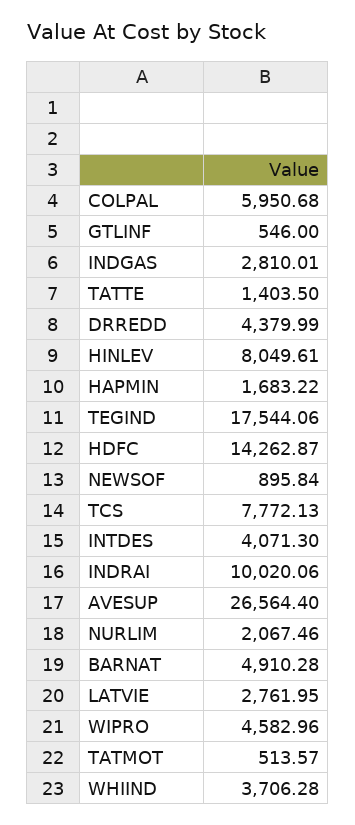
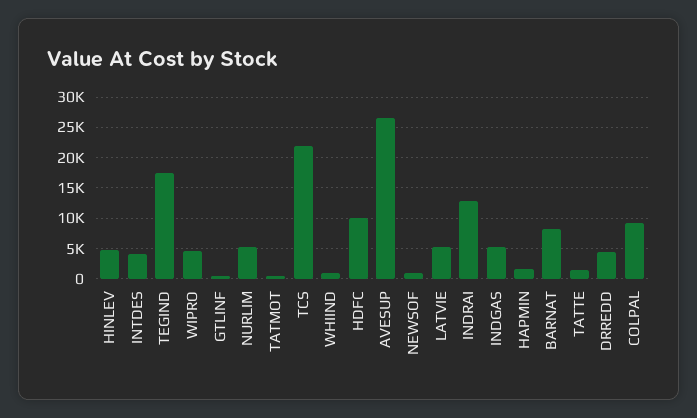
COLPAL: 5950.68 -> 9000
INDGAS: 2810.01 -> 5000
HINLEV: 8049.61 -> 5000
HDFC: 14262.87 -> 10000
TCS: 7772.13 -> 22000
INDRAI: 10020.06 -> 13000
NURLIM: 2067.46 -> 5000
BARNAT: 4910.28 -> 8000
LATVIE: 2761.95 -> 5000
WHIIND: 3706.28 -> 1000

